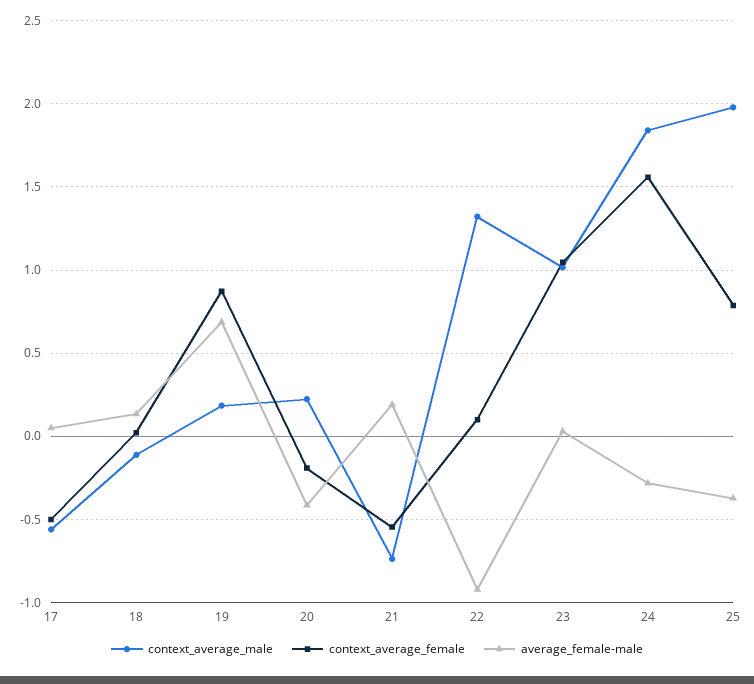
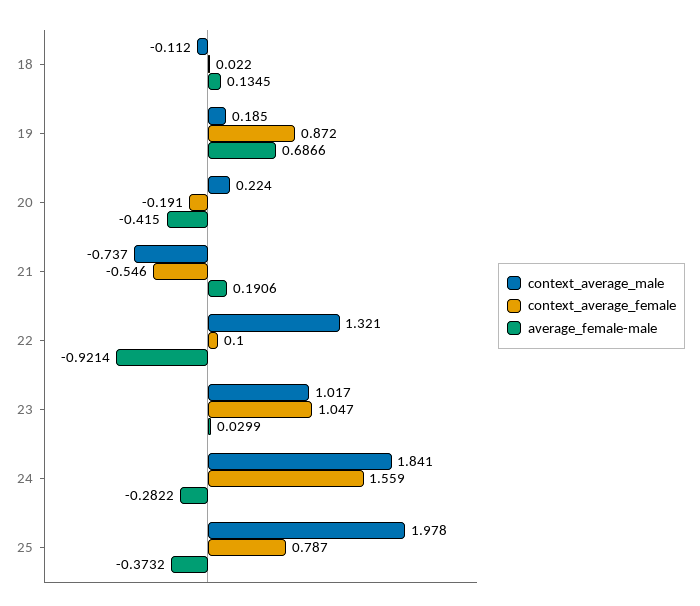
context_average_male, 17: -0.55 -> none
context_average_female, 17: -0.5 -> none
average_female-male, 17: 0.05 -> none

